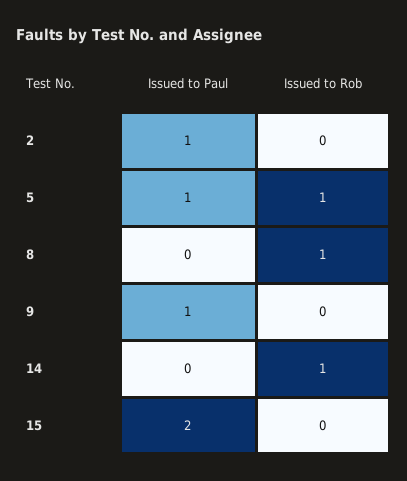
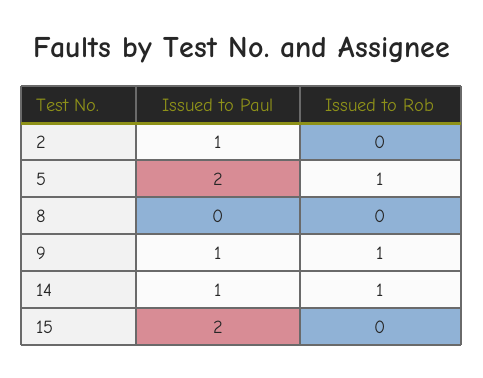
Issued to Paul, 5: 1 -> 2
Issued to Rob, 8: 1 -> 0
Issued to Rob, 9: 0 -> 1
Issued to Paul, 14: 0 -> 1

